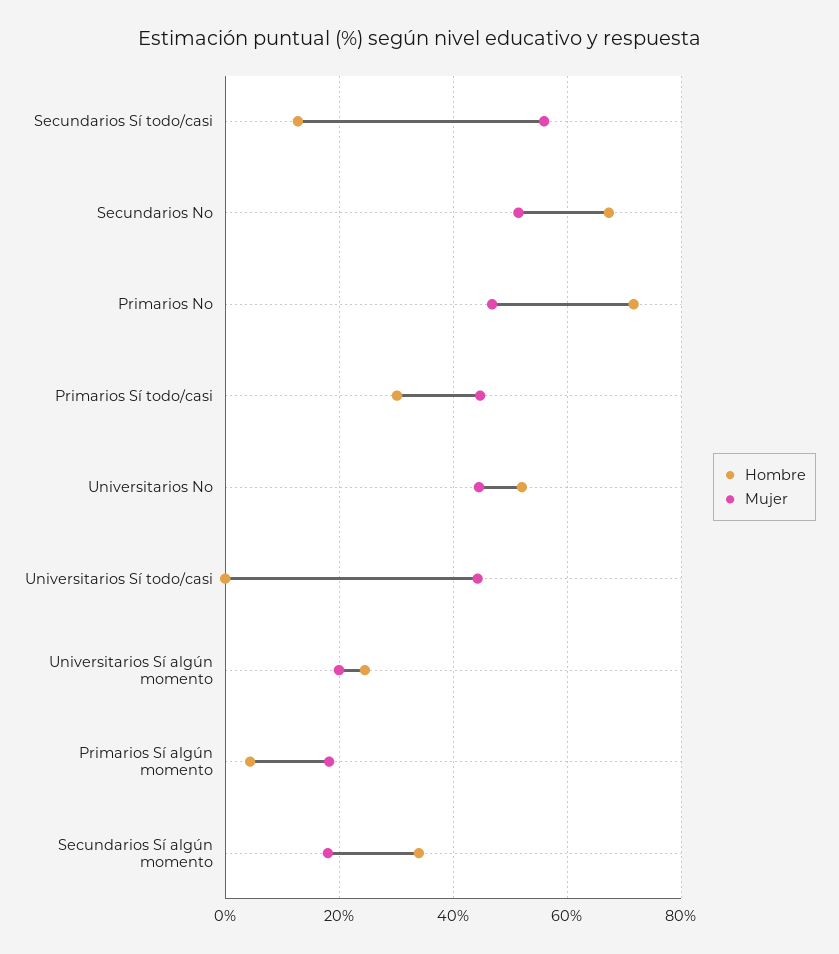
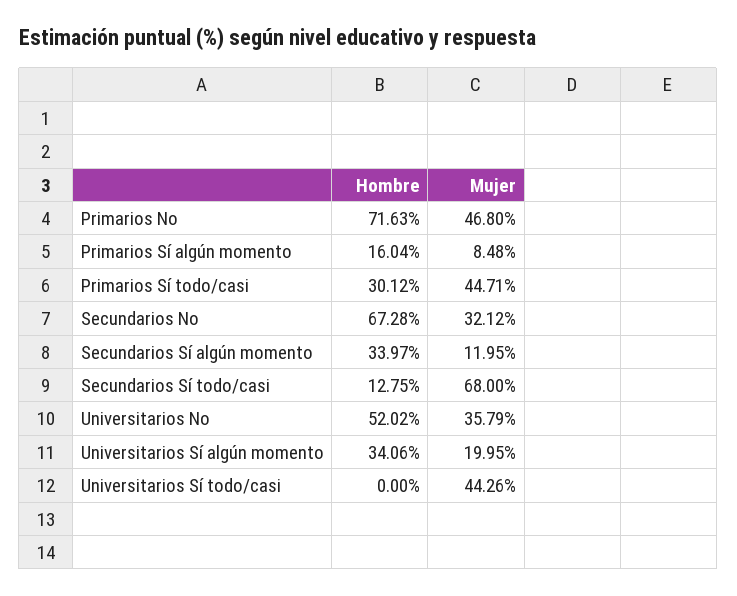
Mujer, Secundarios Sí todo/casi: 56 -> 68
Mujer, Secundarios No: 52 -> 32.12
Mujer, Universitarios No: 44 -> 35.79
Hombre, Universitarios Sí algún momento: 24 -> 34.06
Hombre, Primarios Sí algún momento: 4 -> 16.04
Mujer, Primarios Sí algún momento: 18 -> 8.48
Mujer, Secundarios Sí algún momento: 18 -> 11.95

